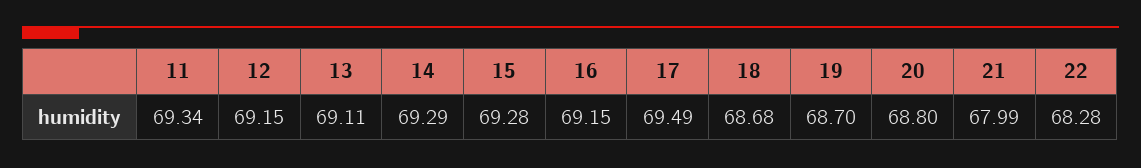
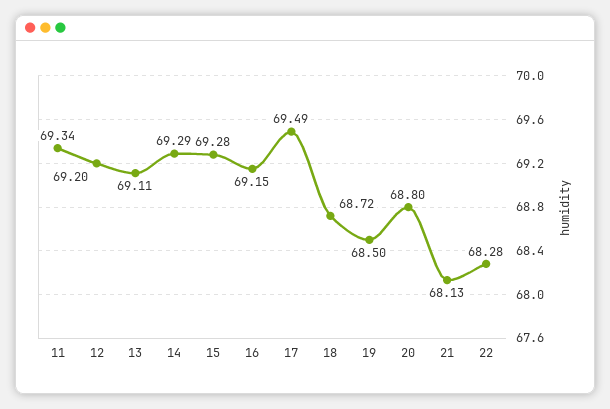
12: 69.15 -> 69.2
18: 68.68 -> 68.72
19: 68.7 -> 68.5
21: 67.99 -> 68.13

